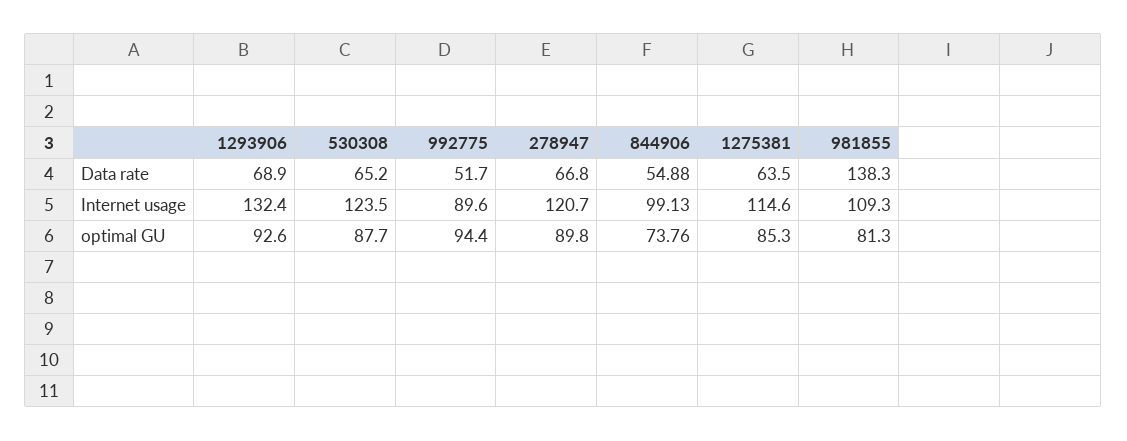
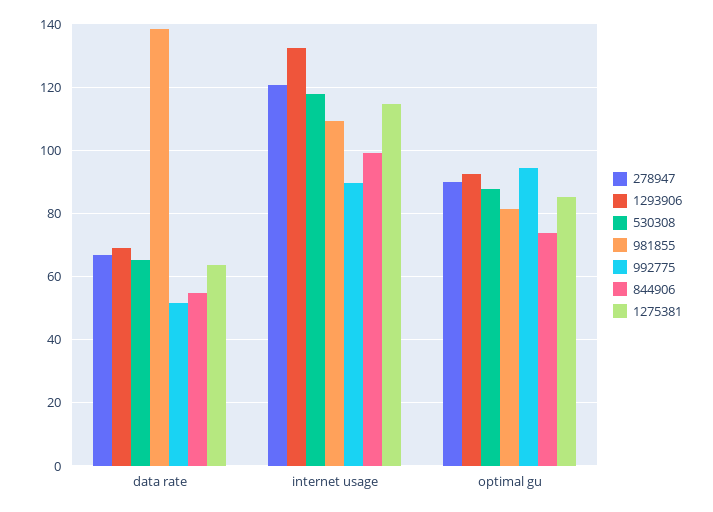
530308, Internet usage: 123.5 -> 118

